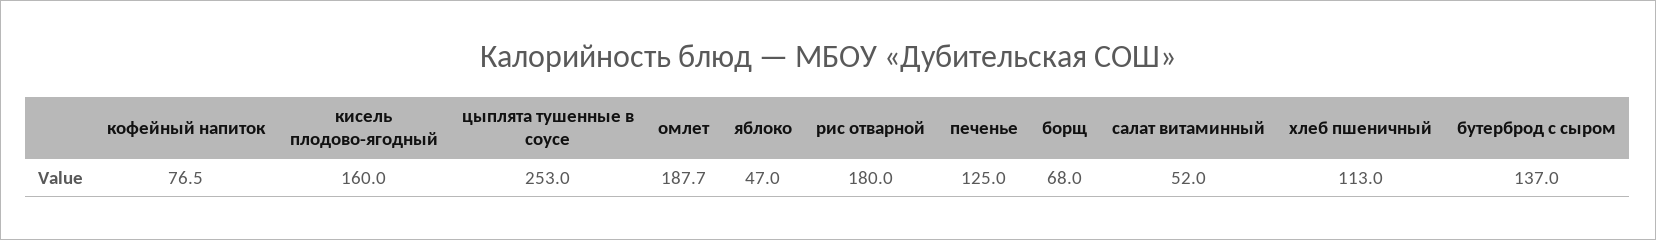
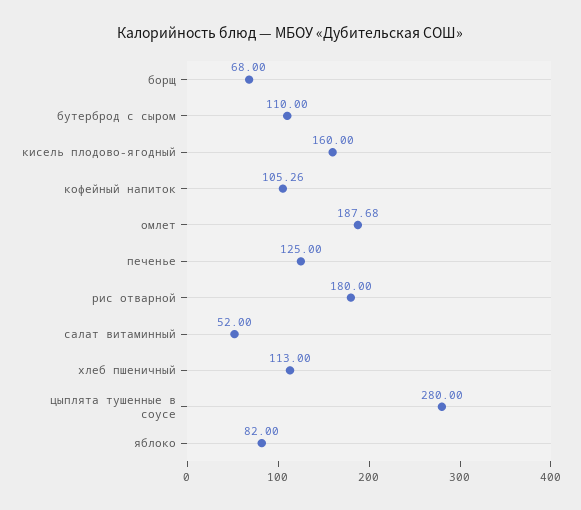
кофейный напиток: 76.5 -> 105.26
цыплята тушенные в соусе: 253 -> 280
яблоко: 47 -> 82
бутерброд с сыром: 137 -> 110

